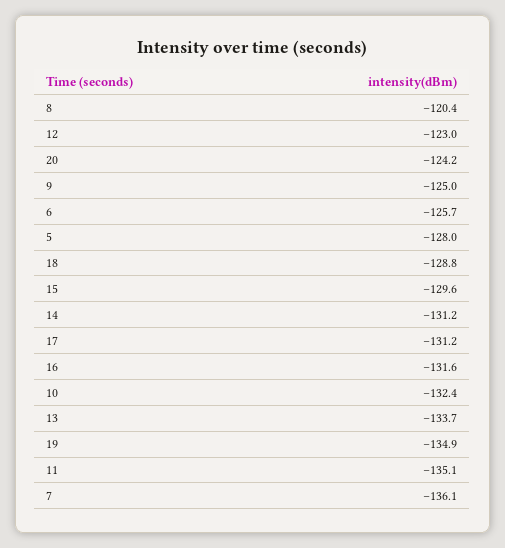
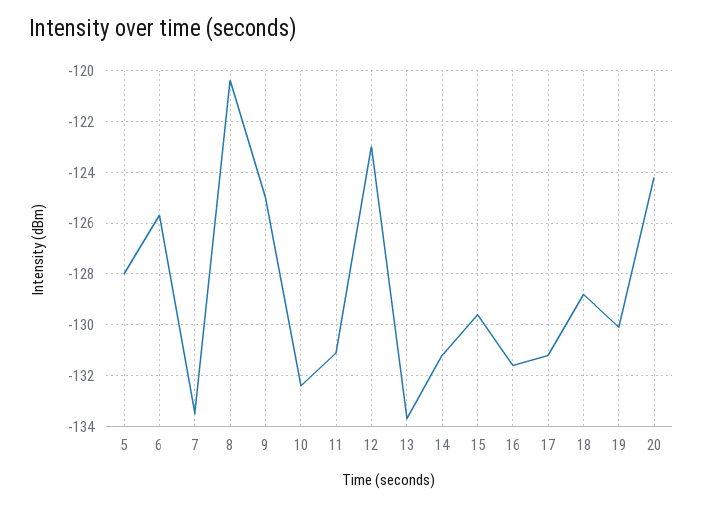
19: -134.9 -> -130
11: -135.1 -> -131
7: -136.1 -> -133.5

